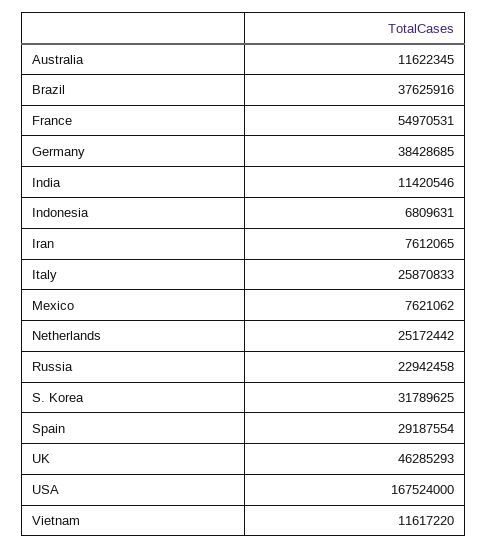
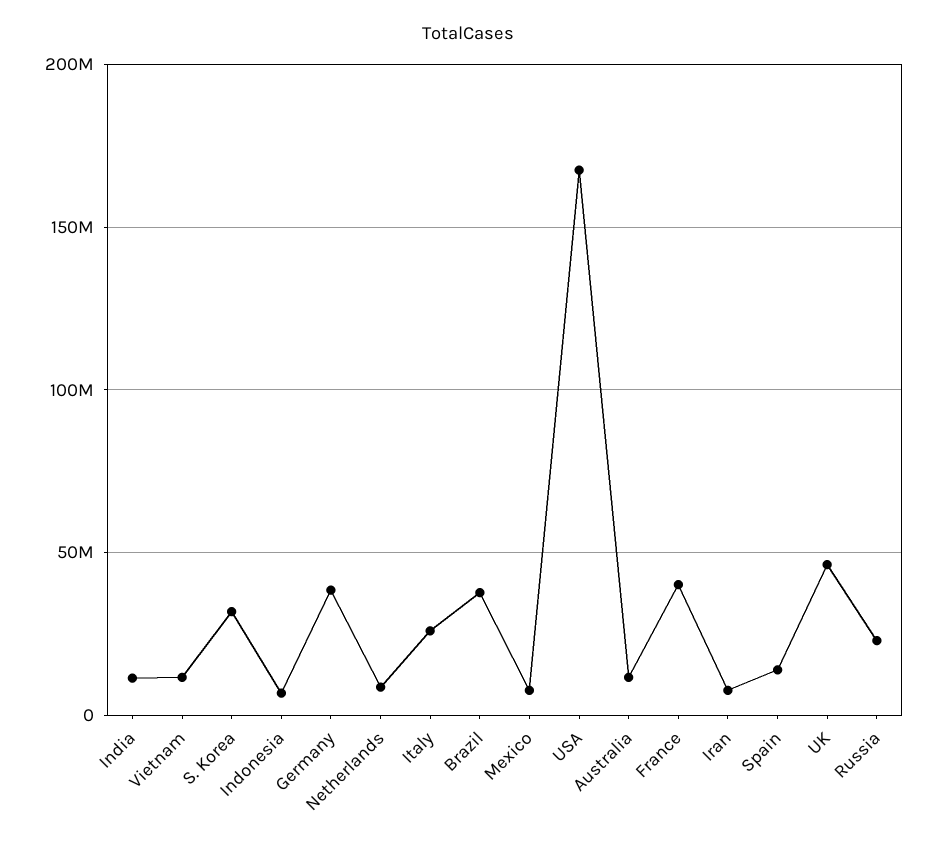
France: 54970531 -> 40000000
Netherlands: 25172442 -> 10000000
Spain: 29187554 -> 15000000

